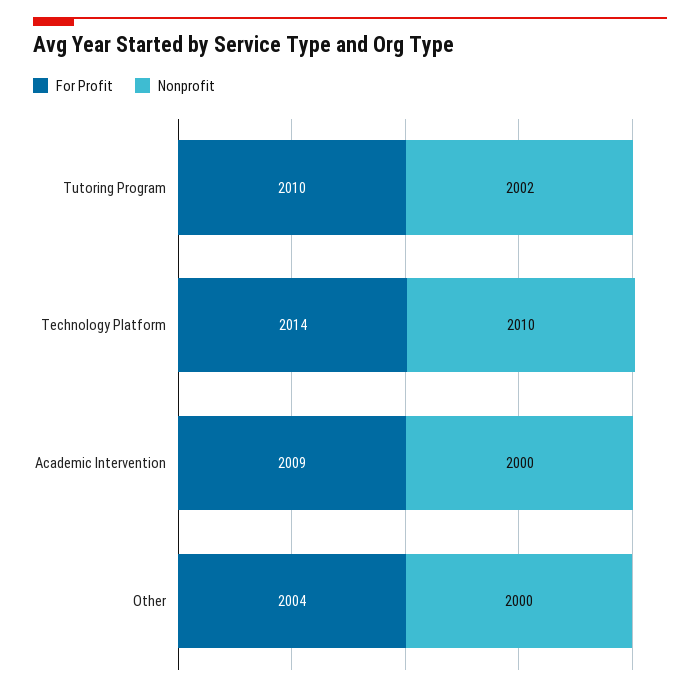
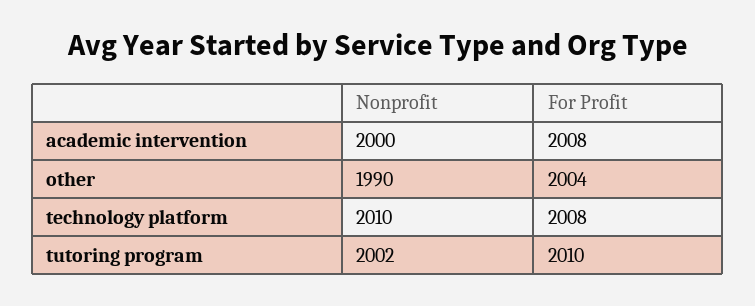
For Profit, Technology Platform: 2014 -> 2008
For Profit, Academic Intervention: 2009 -> 2008
Nonprofit, Other: 2000 -> 1990

